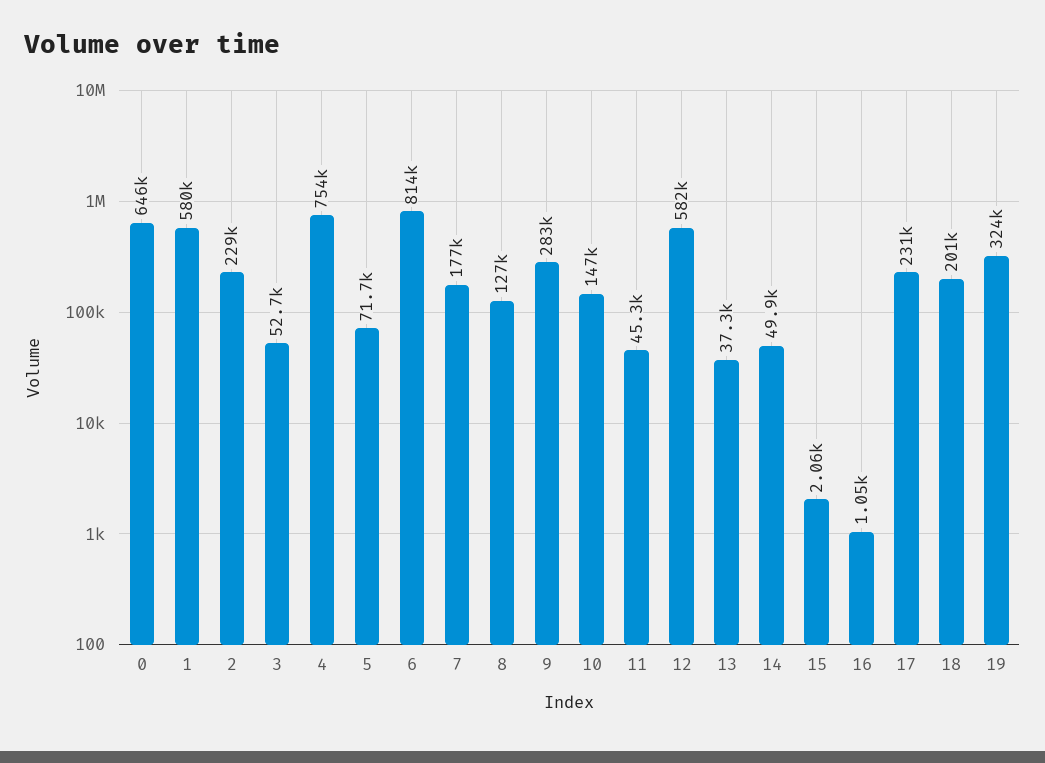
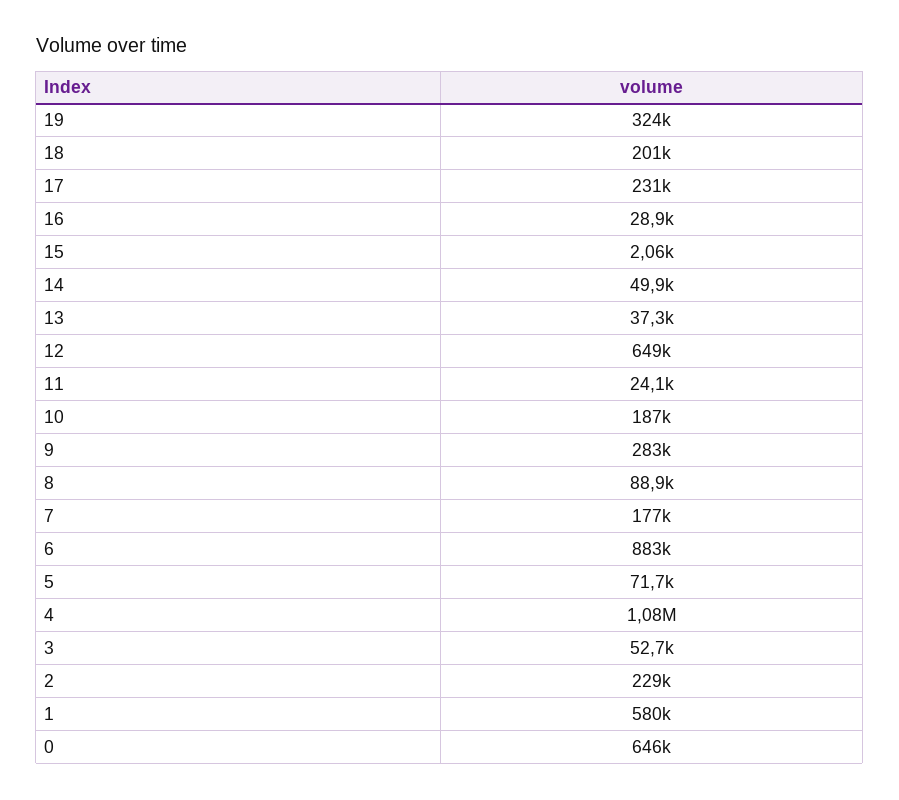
4: 754000 -> 1080000
6: 814000 -> 883000
8: 127000 -> 88900
10: 147000 -> 187000
11: 45300 -> 24100
12: 582000 -> 649000
16: 1050 -> 28900

